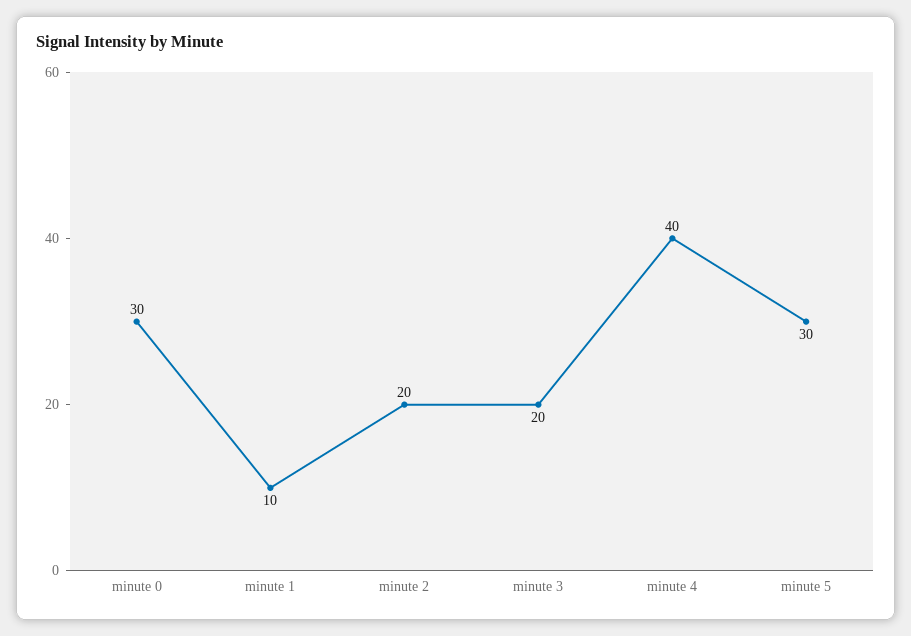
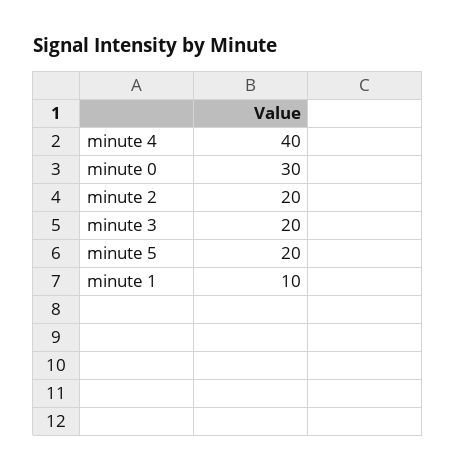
minute 5: 30 -> 20

